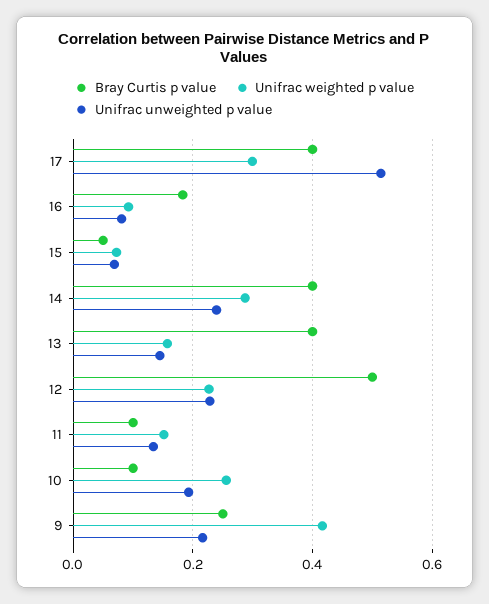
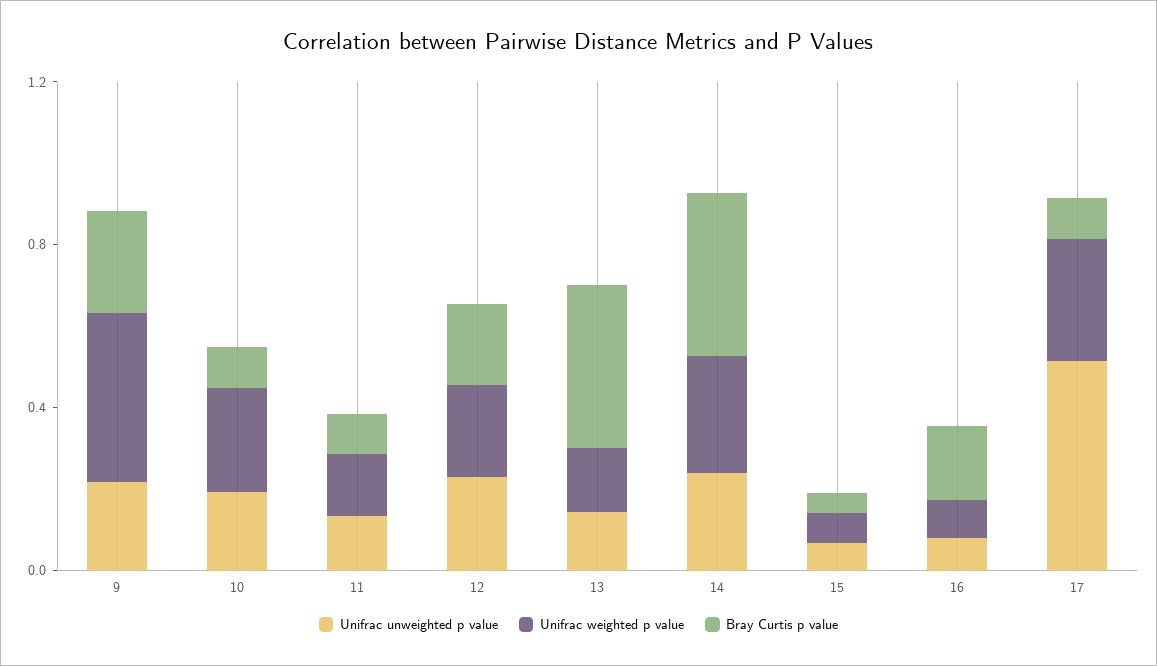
Bray Curtis p value, 17: 0.4 -> 0.1
Bray Curtis p value, 12: 0.5 -> 0.2

